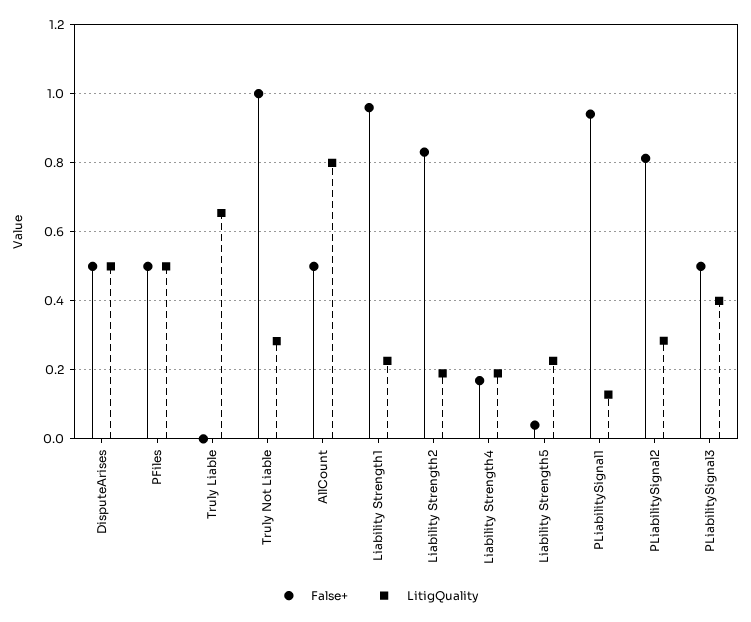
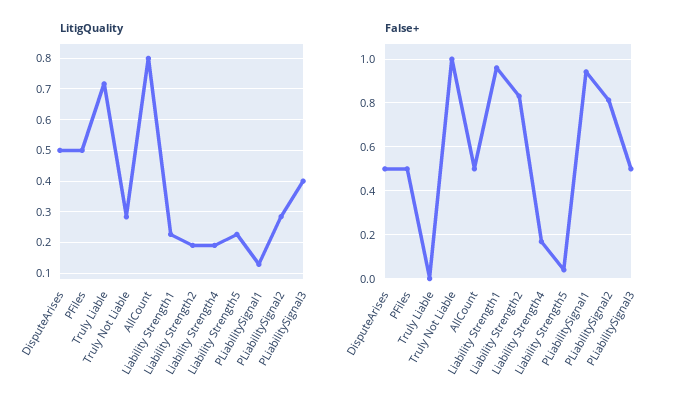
LitigQuality, Truly Liable: 0.66 -> 0.72

